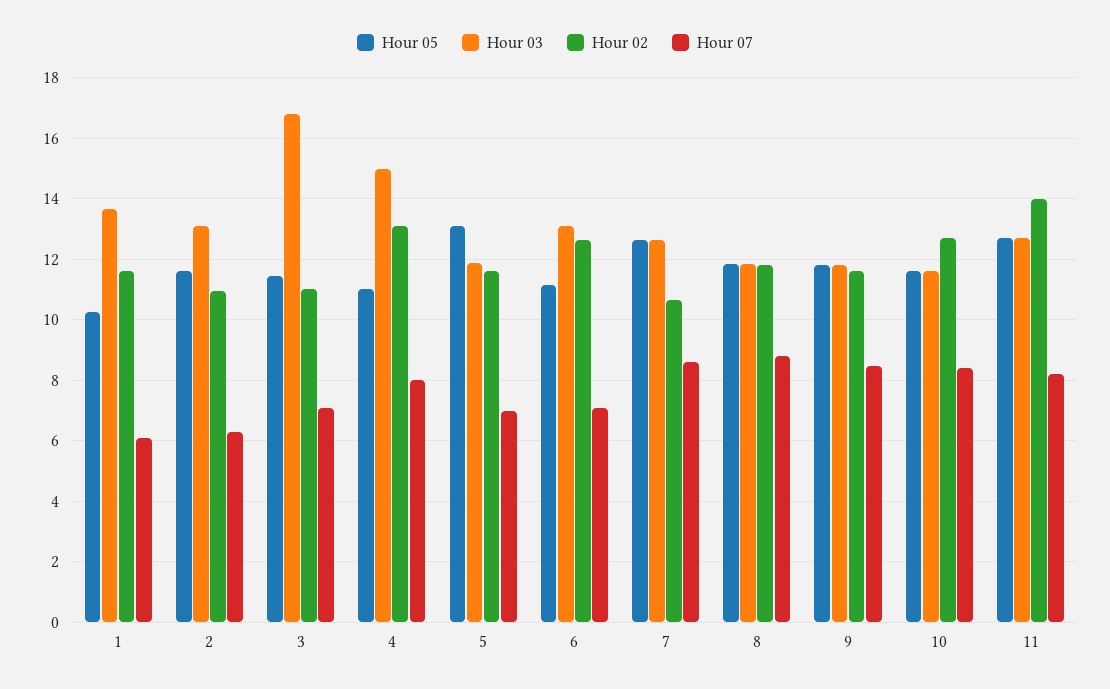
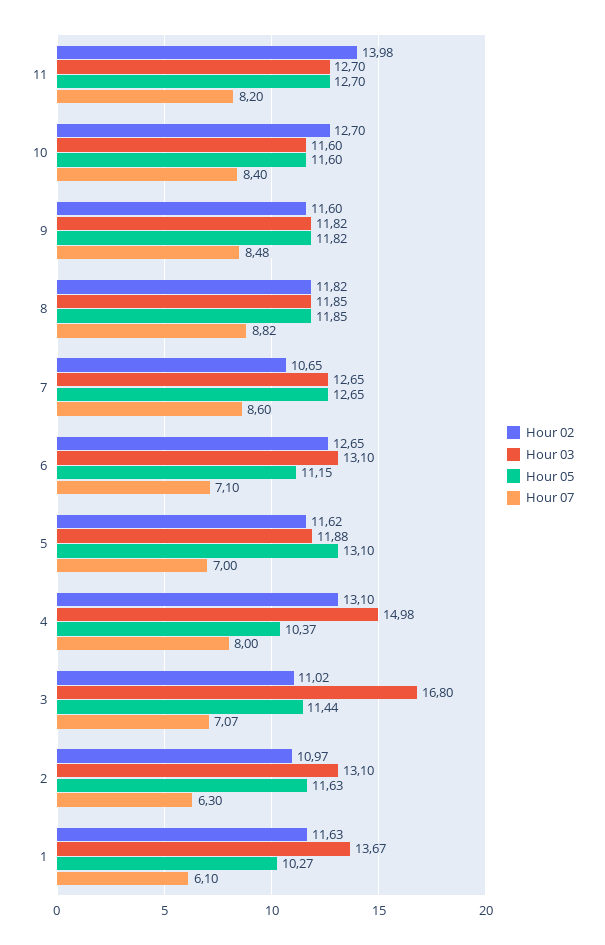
Hour 05, 4: 11 -> 10.37

